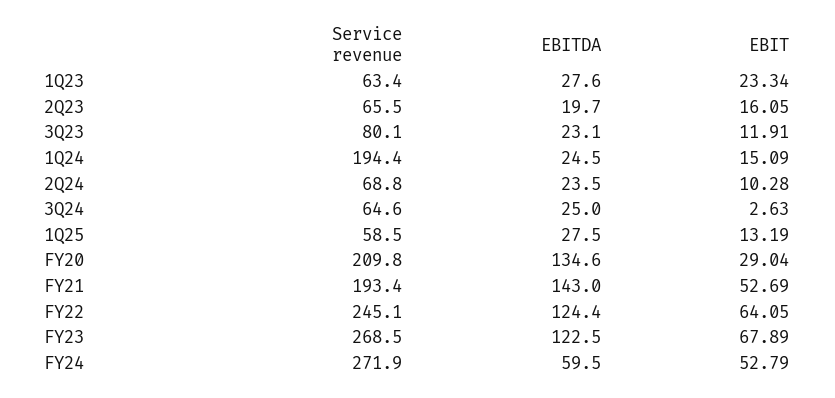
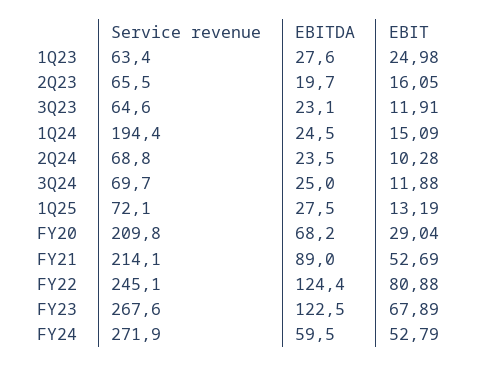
EBIT, 1Q23: 23.34 -> 24.98
Service revenue, 3Q23: 80.1 -> 64.6
Service revenue, 3Q24: 64.6 -> 69.7
EBIT, 3Q24: 2.63 -> 11.88
Service revenue, 1Q25: 58.5 -> 72.1
EBITDA, FY20: 134.6 -> 68.2
Service revenue, FY21: 193.4 -> 214.1
EBITDA, FY21: 143 -> 89
EBIT, FY22: 64.05 -> 80.88
Service revenue, FY23: 268.5 -> 267.6

